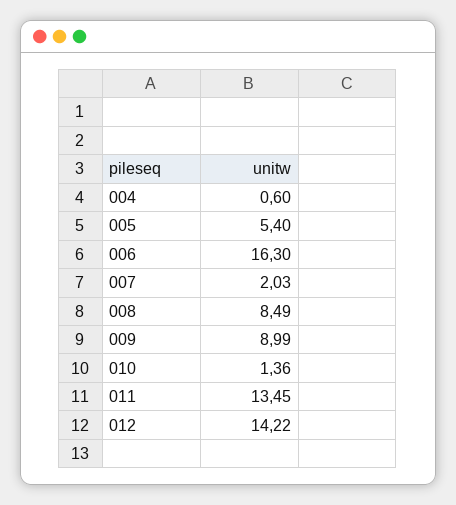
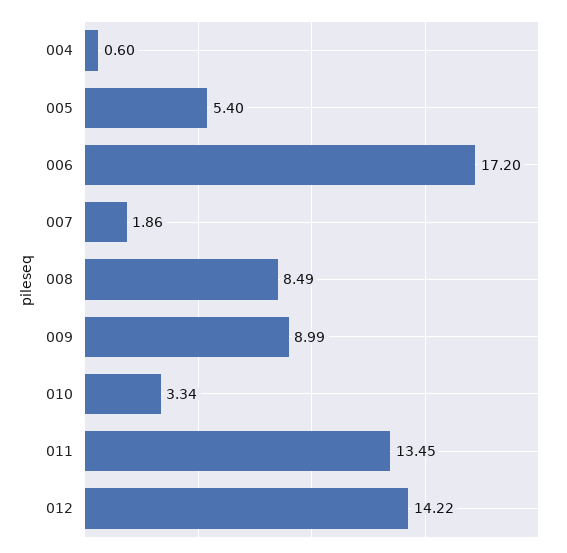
006: 16.3 -> 17.2
007: 2.03 -> 1.86
010: 1.36 -> 3.34

